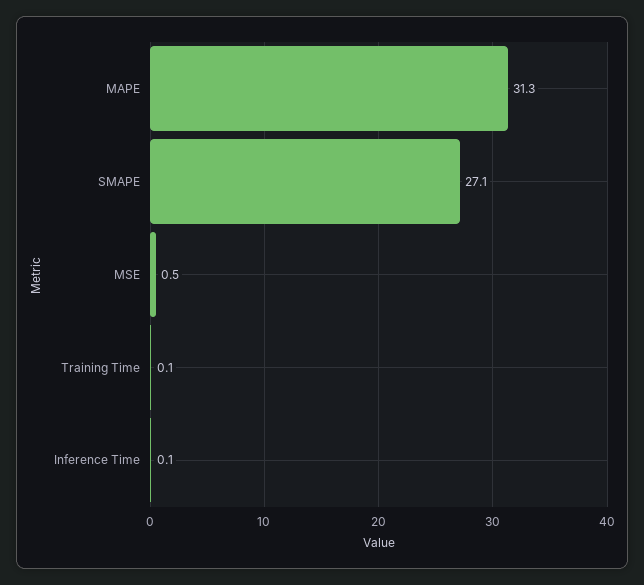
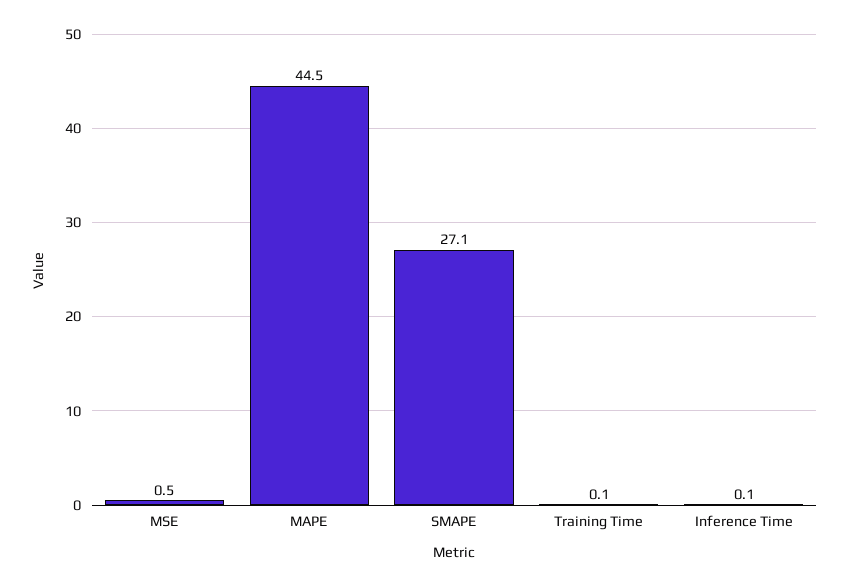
MAPE: 31.3 -> 44.5

